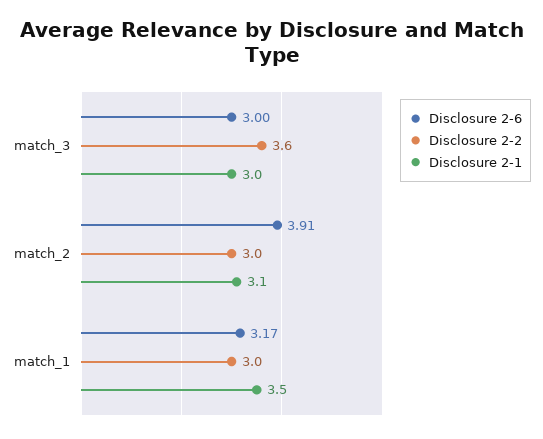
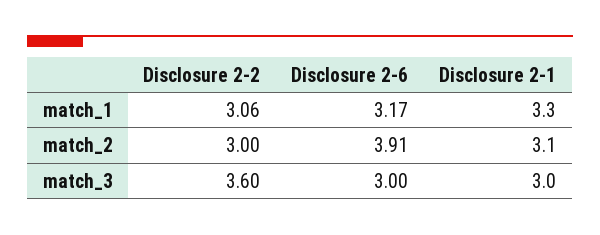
Disclosure 2-2, match_1: 3 -> 3.06
Disclosure 2-1, match_1: 3.5 -> 3.3

